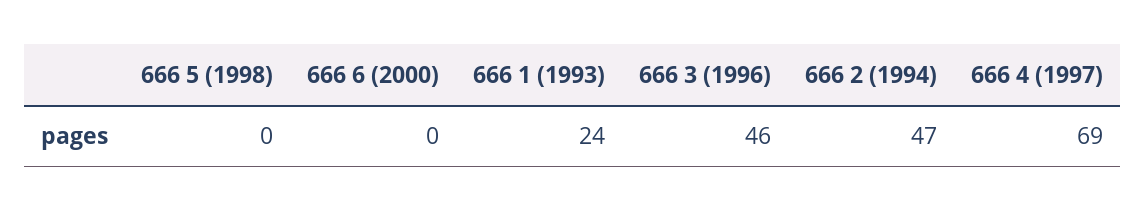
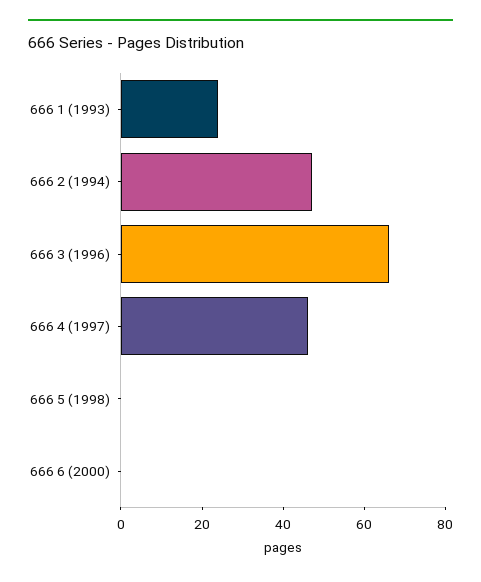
666 3 (1996): 46 -> 65
666 4 (1997): 69 -> 45

